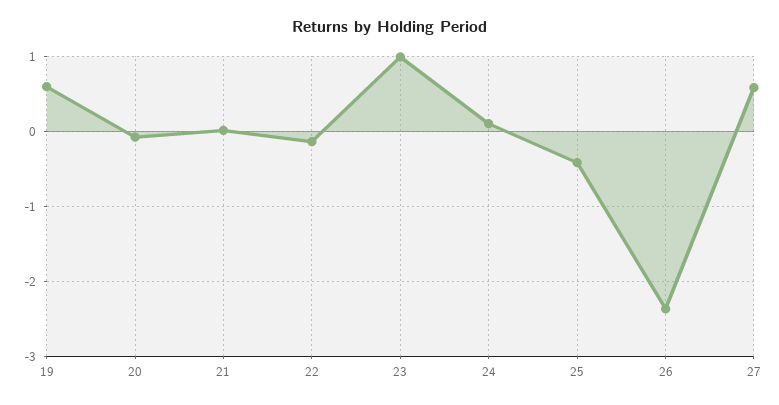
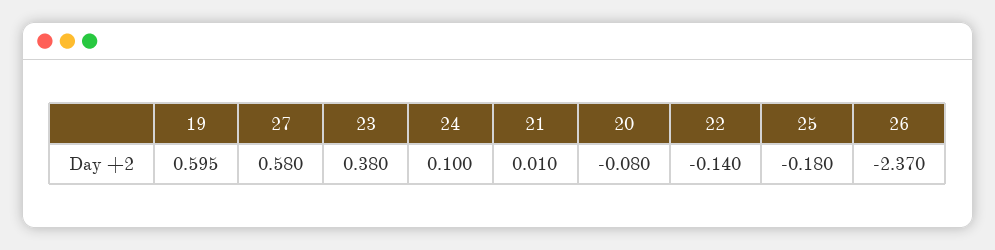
23: 1 -> 0.38
25: -0.4 -> -0.18

